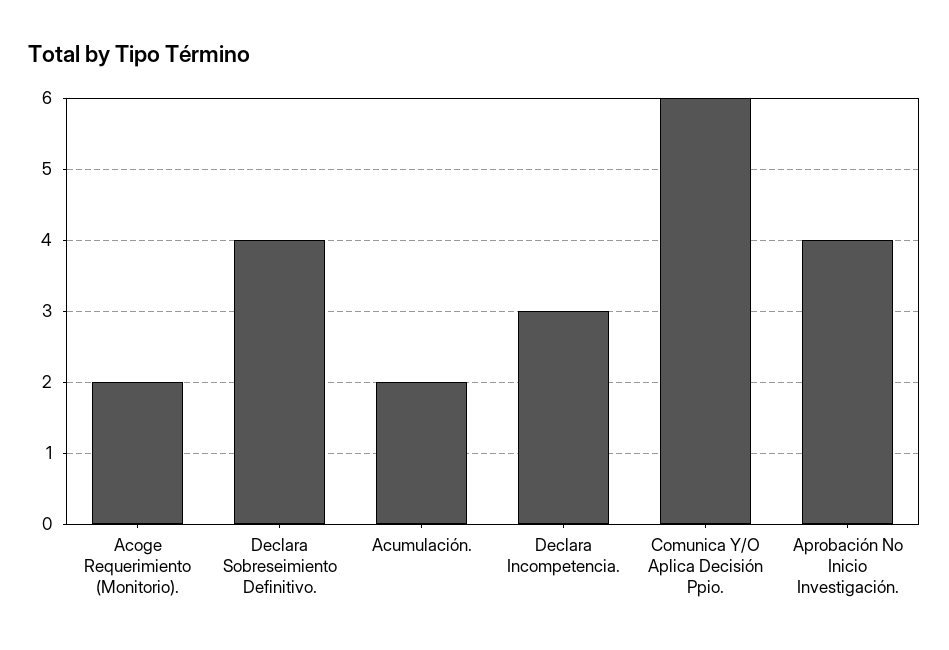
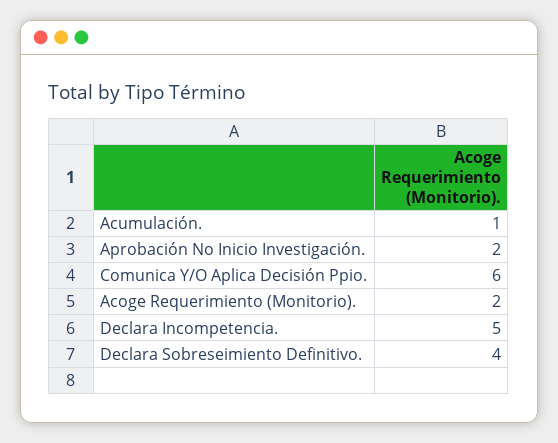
Acumulación.: 2 -> 1
Declara Incompetencia.: 3 -> 5
Aprobación No Inicio Investigación.: 4 -> 2

